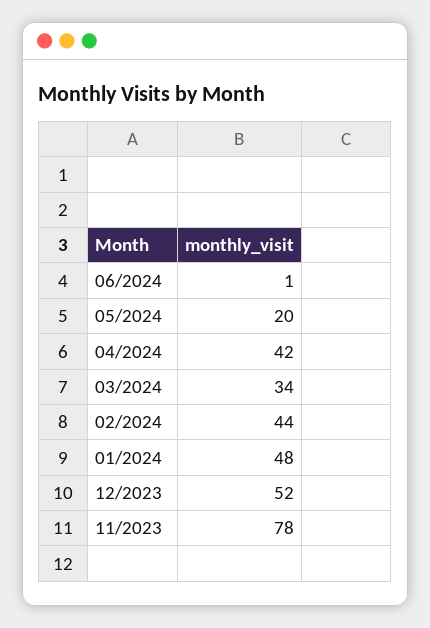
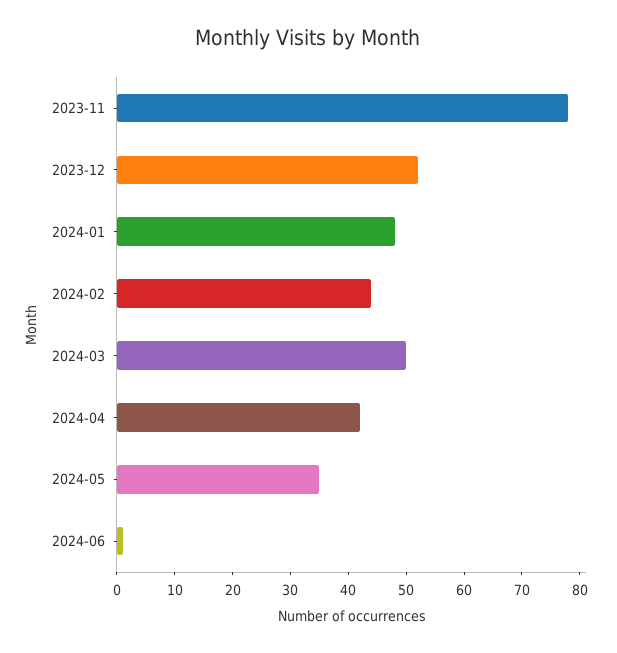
05/2024: 20 -> 35
03/2024: 34 -> 50

